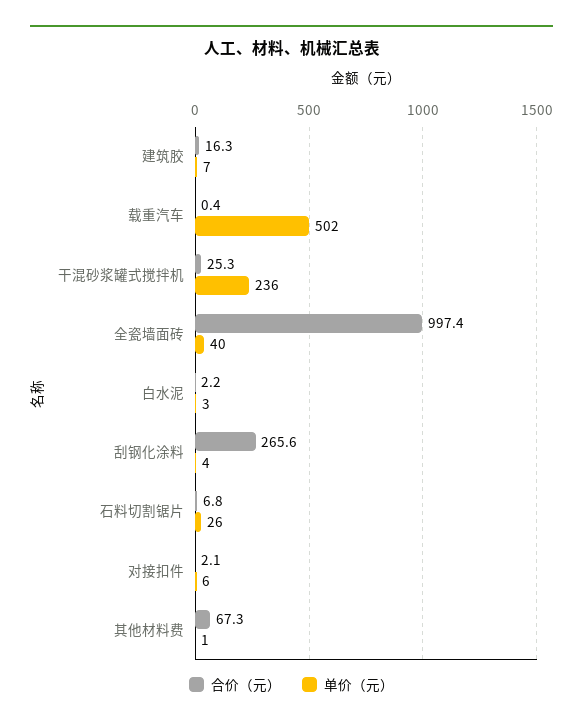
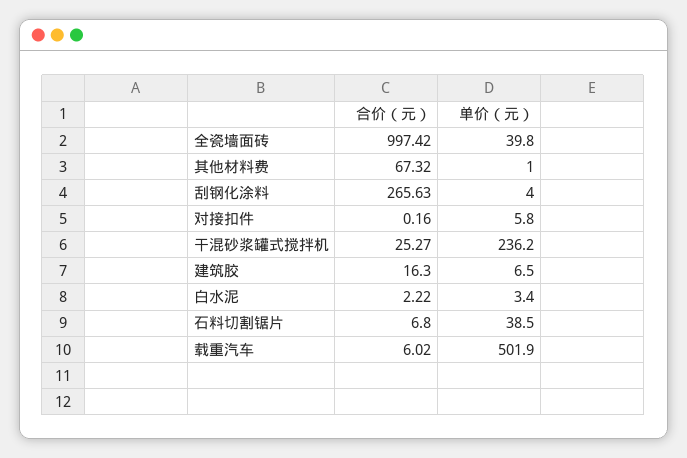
合价（元）, 载重汽车: 0.4 -> 6.02
单价（元）, 石料切割锯片: 26 -> 38.5
合价（元）, 对接扣件: 2.1 -> 0.16

